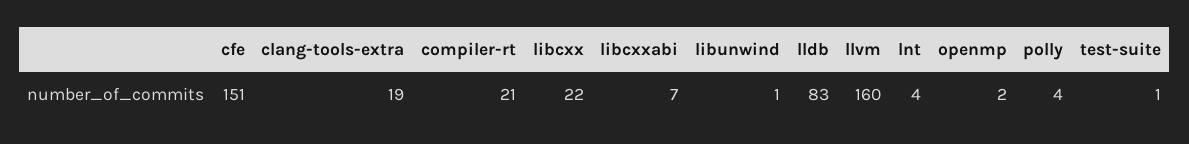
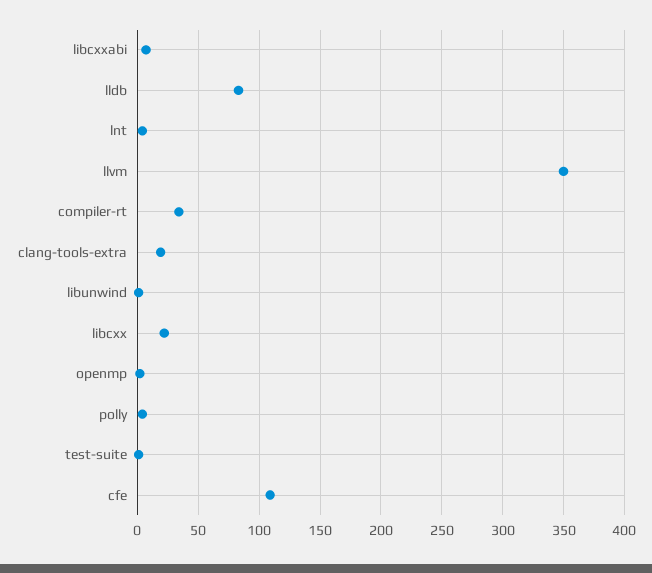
cfe: 151 -> 110
compiler-rt: 21 -> 35
llvm: 160 -> 350

